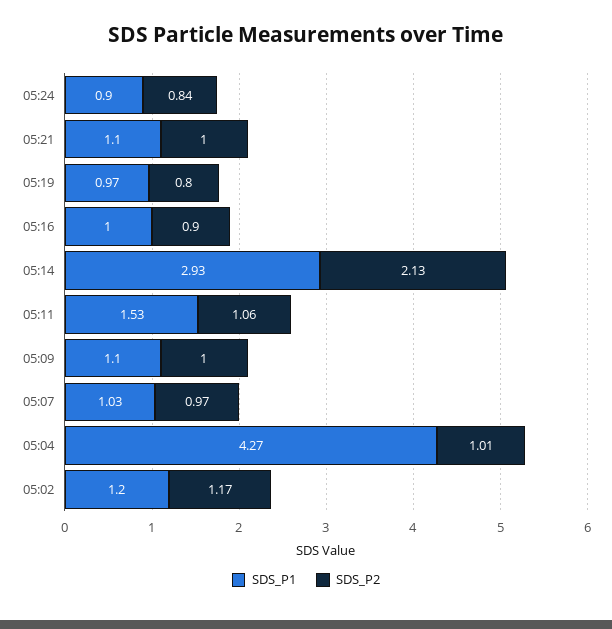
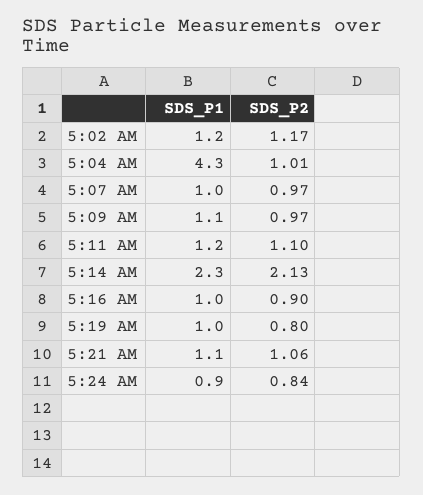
SDS_P2, 05:21: 1 -> 1.06
SDS_P1, 05:14: 2.93 -> 2.3
SDS_P1, 05:11: 1.53 -> 1.2
SDS_P2, 05:11: 1.06 -> 1.1
SDS_P2, 05:09: 1 -> 0.97

